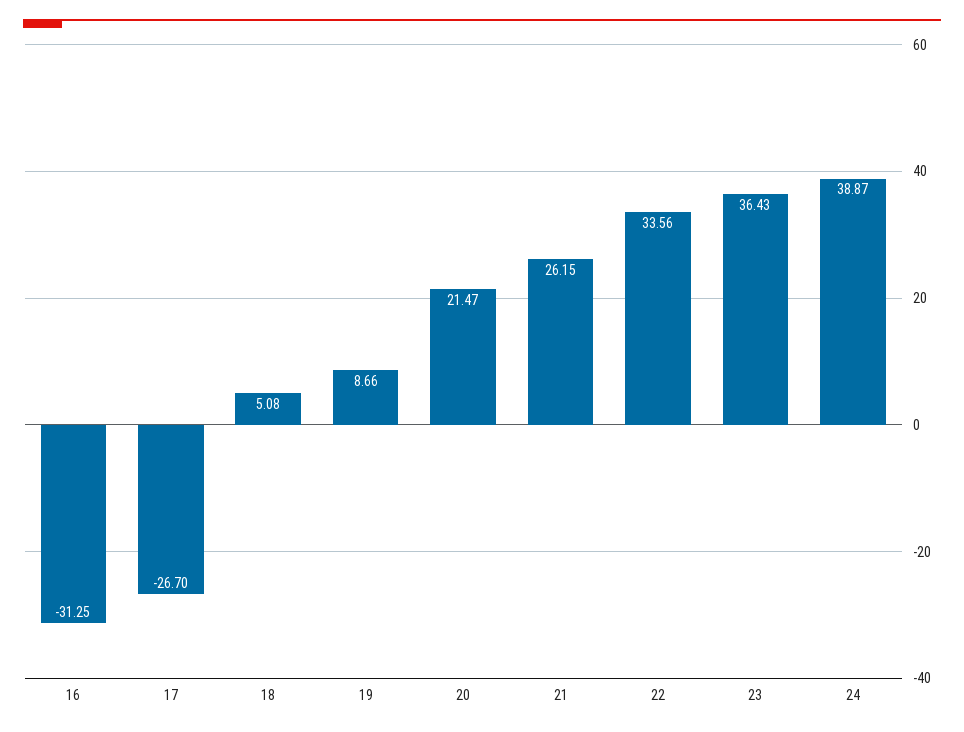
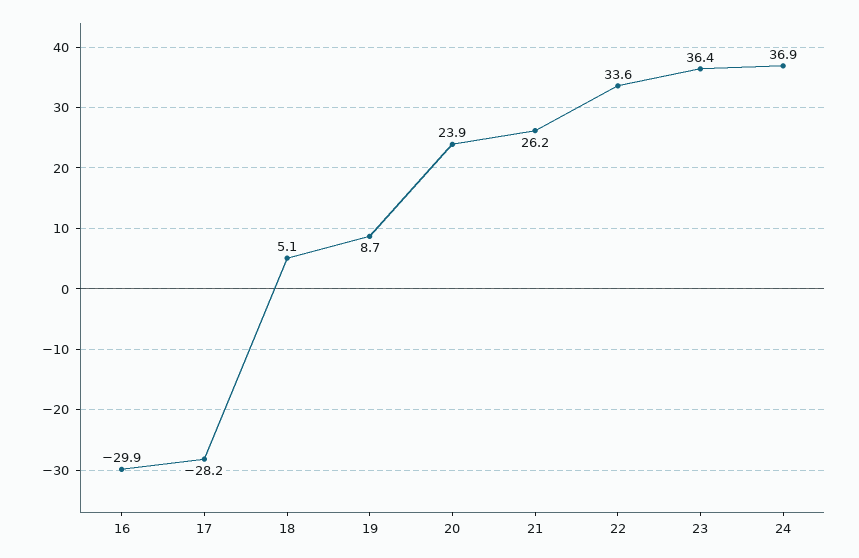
16: -31.25 -> -29.9
17: -26.7 -> -28.2
20: 21.47 -> 23.9
24: 38.87 -> 36.9

